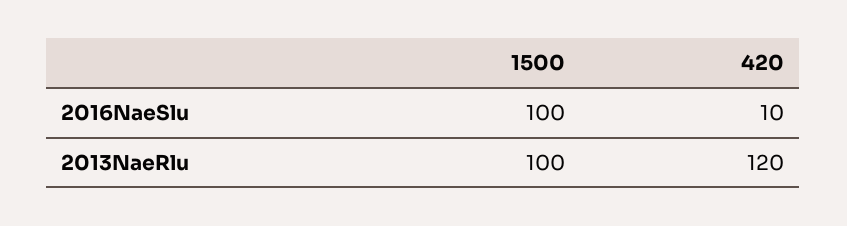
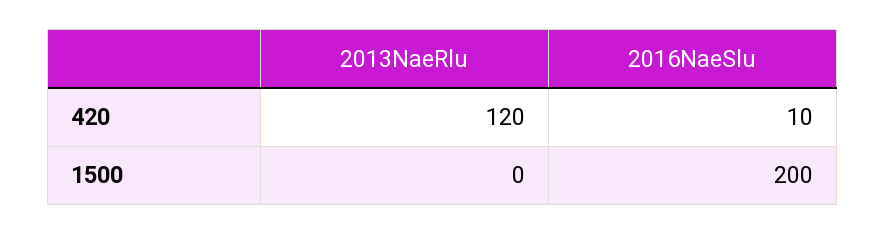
1500, 2016NaeSlu: 100 -> 200
1500, 2013NaeRlu: 100 -> 0

